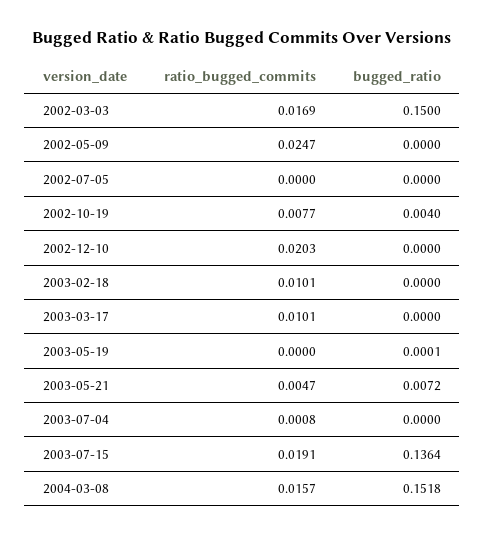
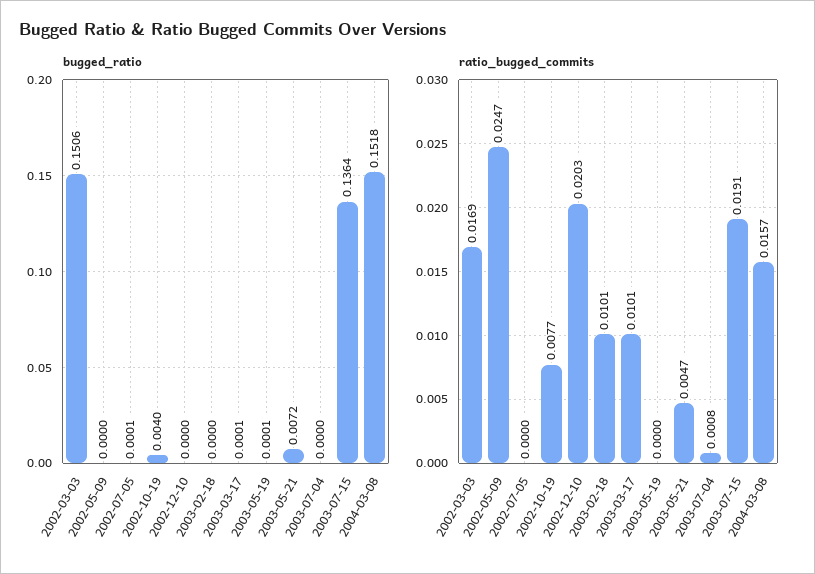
bugged_ratio, 2002-03-03: 0.15 -> 0.1506
bugged_ratio, 2002-07-05: 0 -> 0.0001
bugged_ratio, 2003-03-17: 0 -> 0.0001

